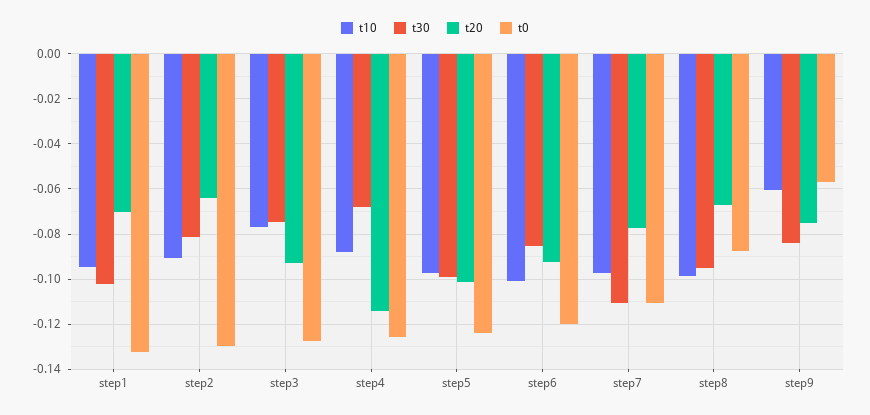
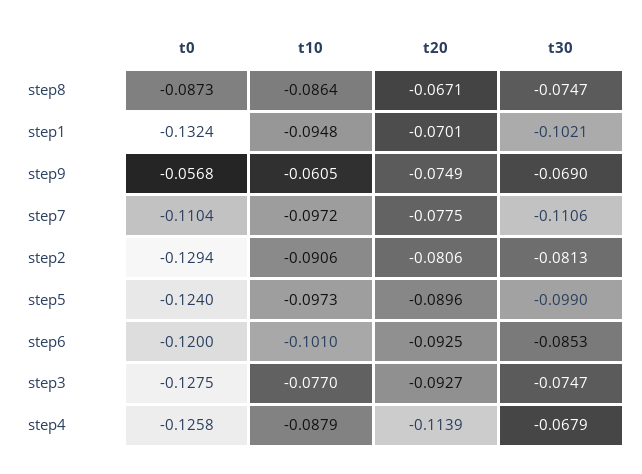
t20, step2: -0.065 -> -0.0806
t20, step5: -0.1 -> -0.0896
t10, step8: -0.1 -> -0.0864
t30, step8: -0.095 -> -0.0747
t30, step9: -0.085 -> -0.069

